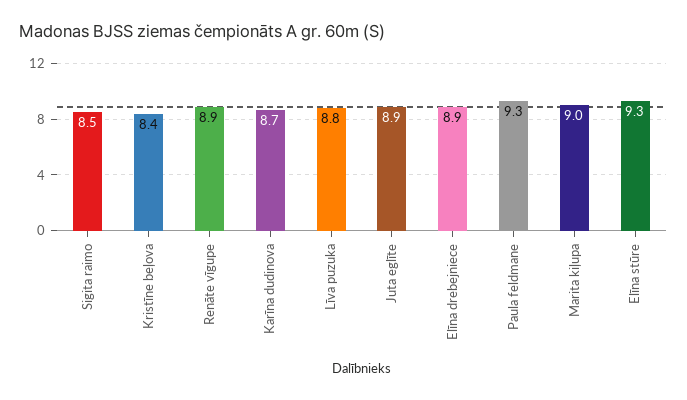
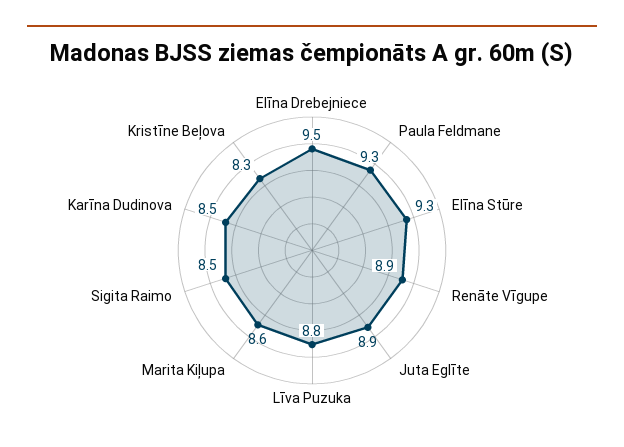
Kristīne beļova: 8.4 -> 8.3
Karīna dudinova: 8.7 -> 8.5
Elīna drebejniece: 8.9 -> 9.5
Marita kiļupa: 9 -> 8.6

